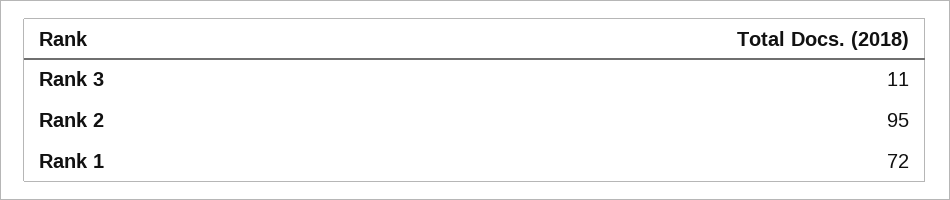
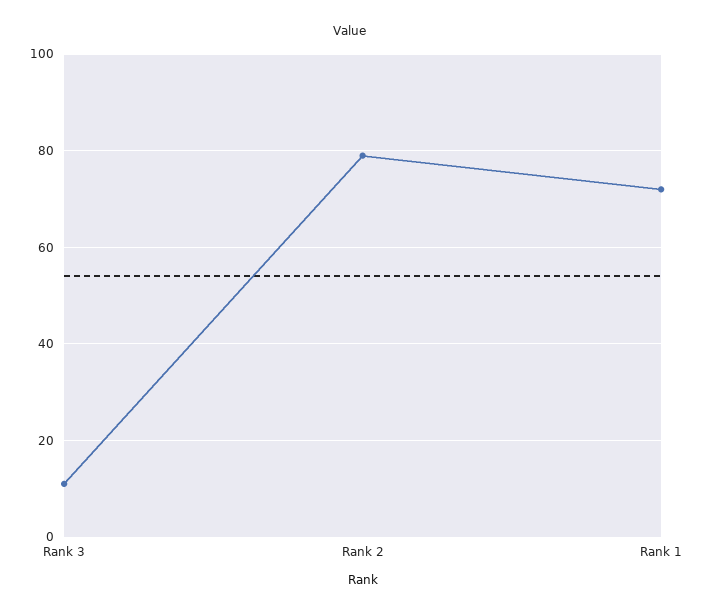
Rank 2: 95 -> 80

